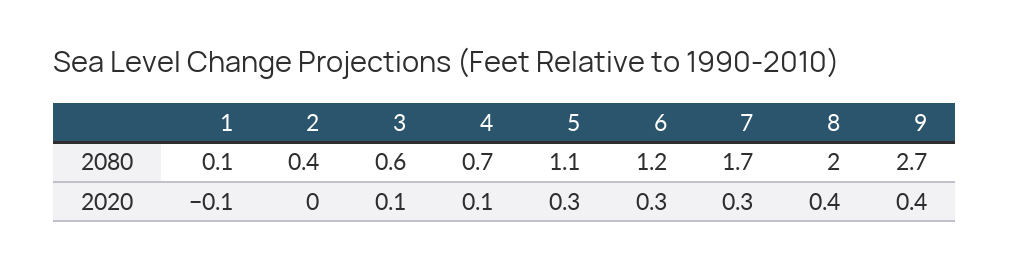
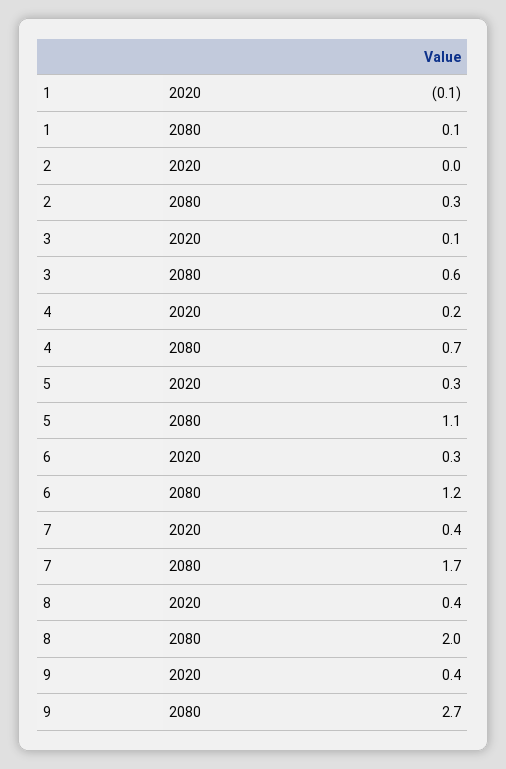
2, 2080: 0.4 -> 0.3
4, 2020: 0.1 -> 0.2
7, 2020: 0.3 -> 0.4

